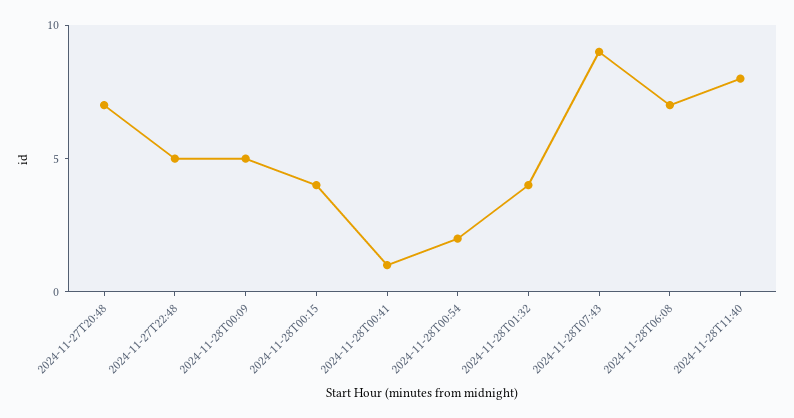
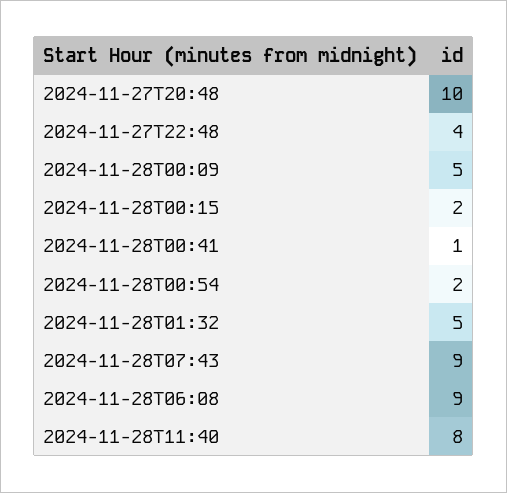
2024-11-27T20:48: 7 -> 10
2024-11-27T22:48: 5 -> 4
2024-11-28T00:15: 4 -> 2
2024-11-28T01:32: 4 -> 5
2024-11-28T06:08: 7 -> 9

